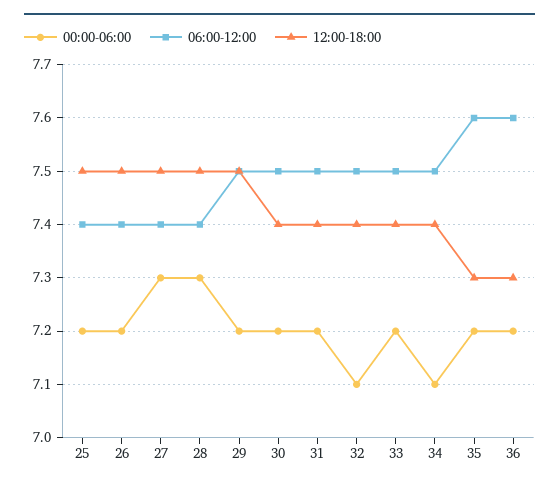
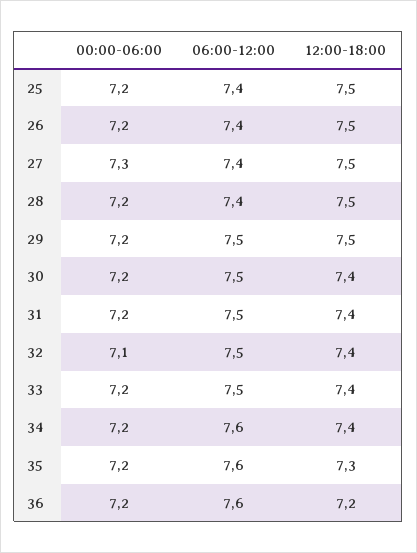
00:00-06:00, 28: 7.3 -> 7.2
00:00-06:00, 34: 7.1 -> 7.2
06:00-12:00, 34: 7.5 -> 7.6
12:00-18:00, 36: 7.3 -> 7.2

